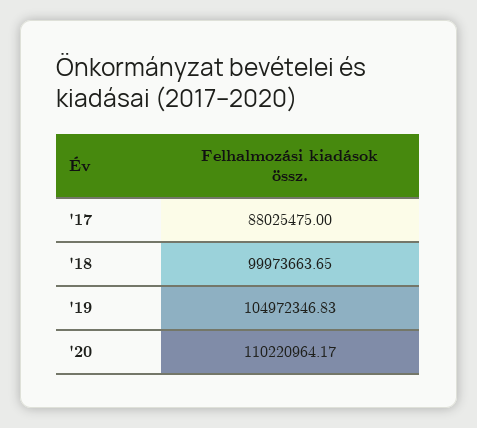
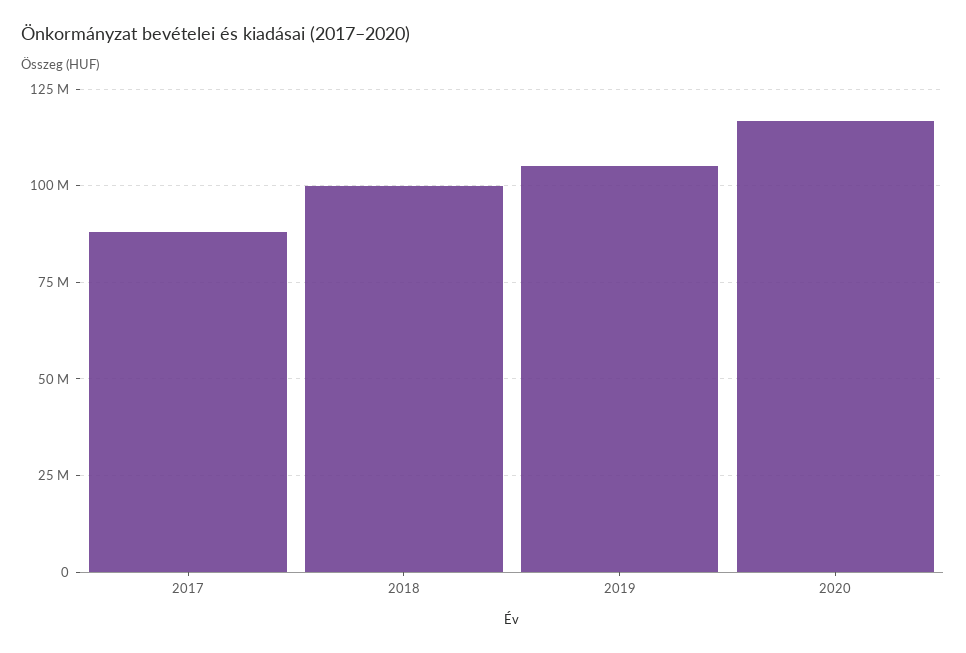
'20: 110220964.17 -> 117500000

